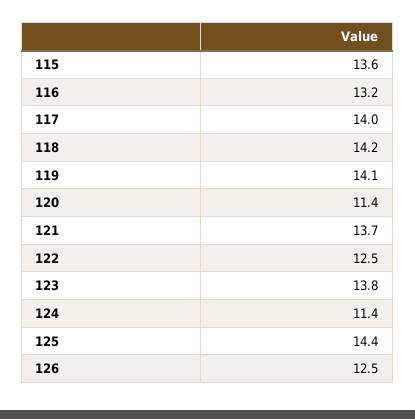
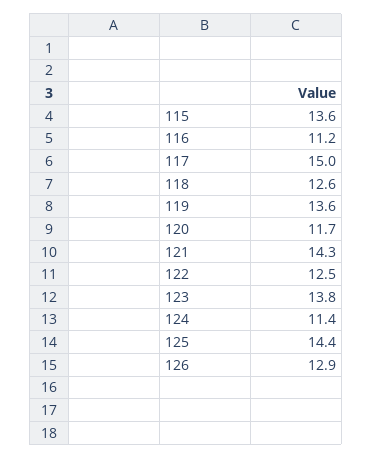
116: 13.2 -> 11.2
117: 14 -> 15
118: 14.2 -> 12.6
119: 14.1 -> 13.6
120: 11.4 -> 11.7
121: 13.7 -> 14.3
126: 12.5 -> 12.9

